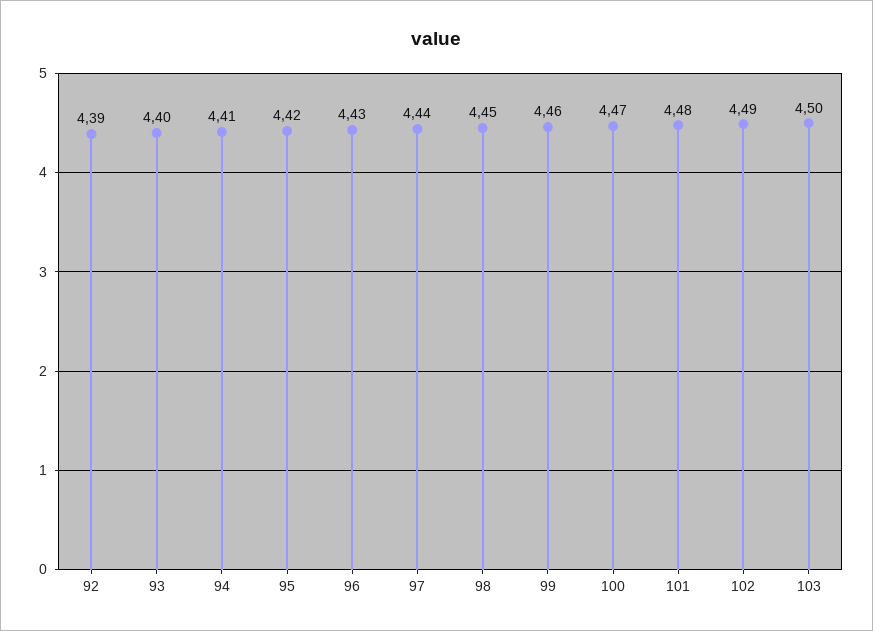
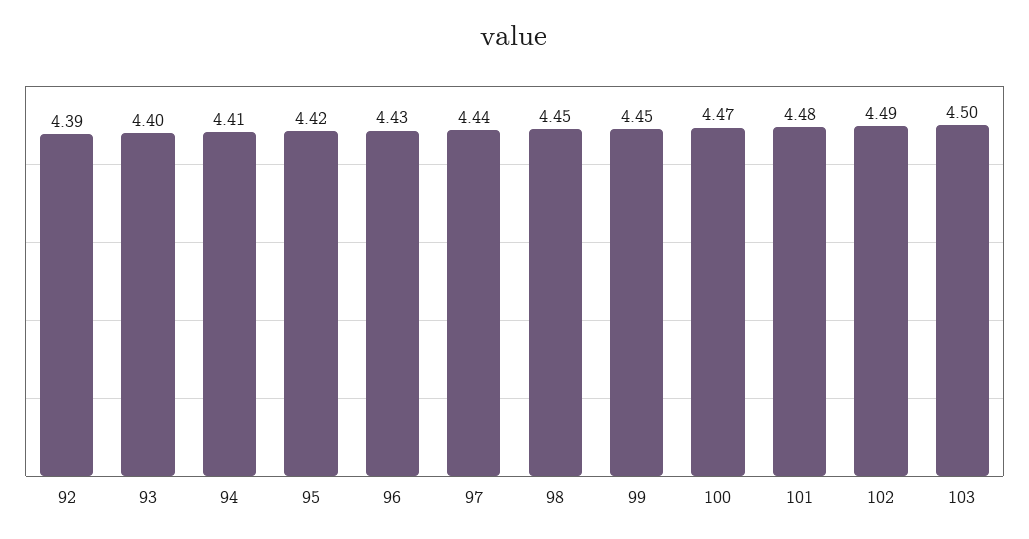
99: 4.46 -> 4.45

